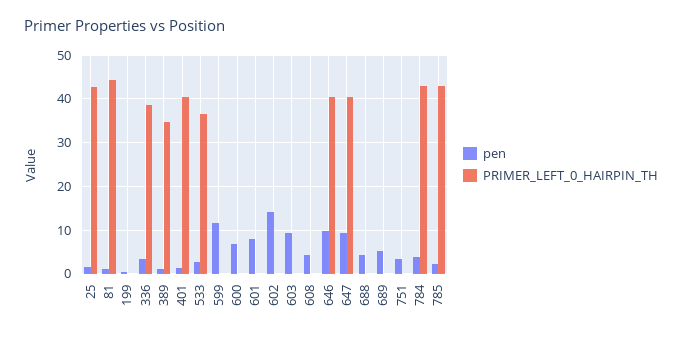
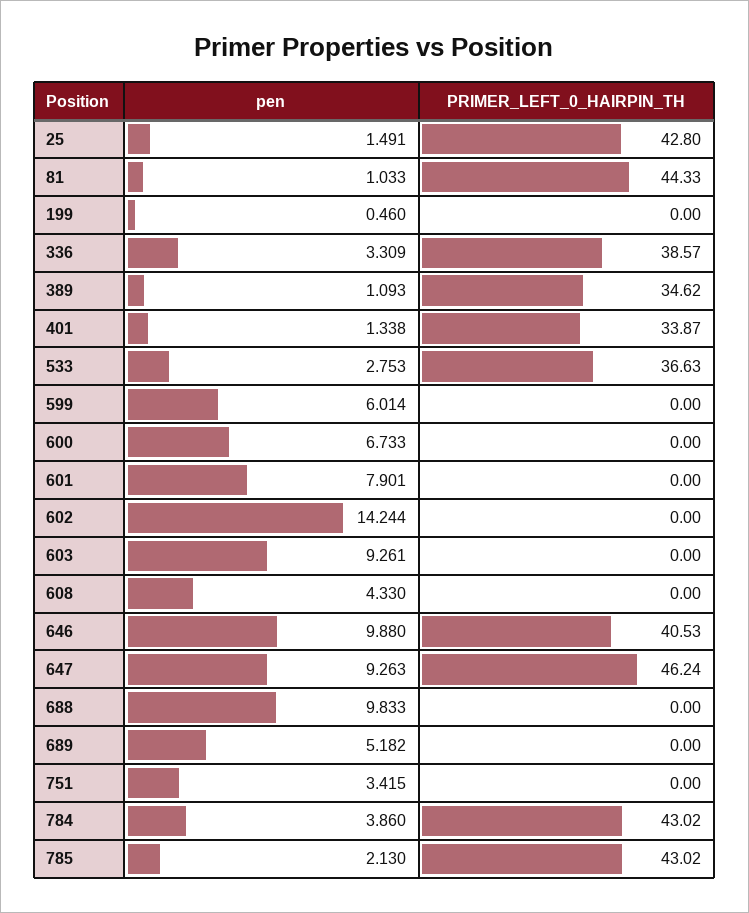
PRIMER_LEFT_0_HAIRPIN_TH, 401: 40 -> 33.87
pen, 599: 12 -> 6.014
PRIMER_LEFT_0_HAIRPIN_TH, 647: 40 -> 46.24
pen, 688: 4 -> 9.833

